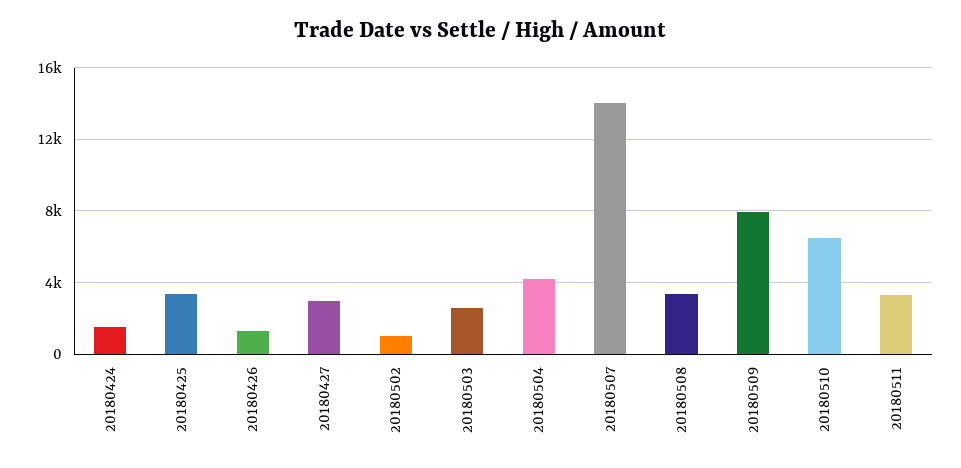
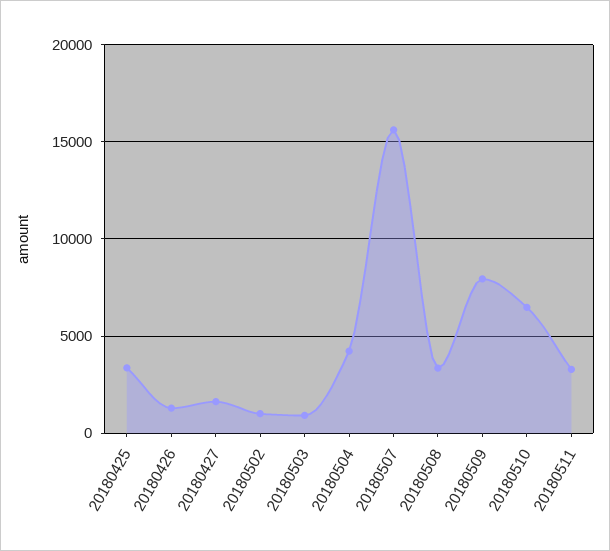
20180424: 1500 -> none
20180427: 3000 -> 1500
20180503: 2500 -> 1000
20180507: 14000 -> 15500

